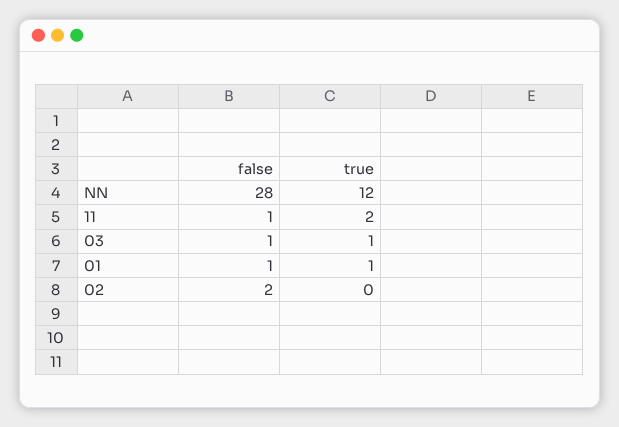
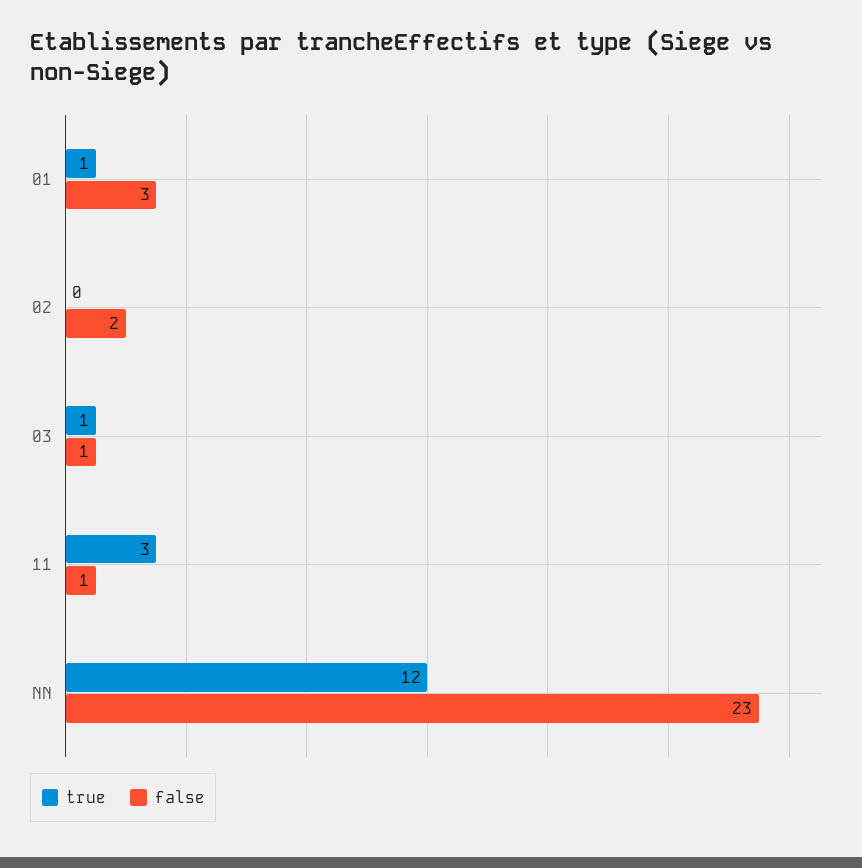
false, NN: 28 -> 23
true, 11: 2 -> 3
false, 01: 1 -> 3

